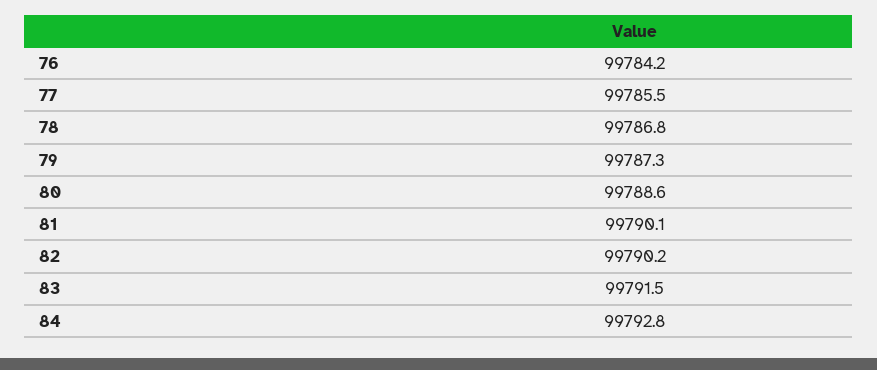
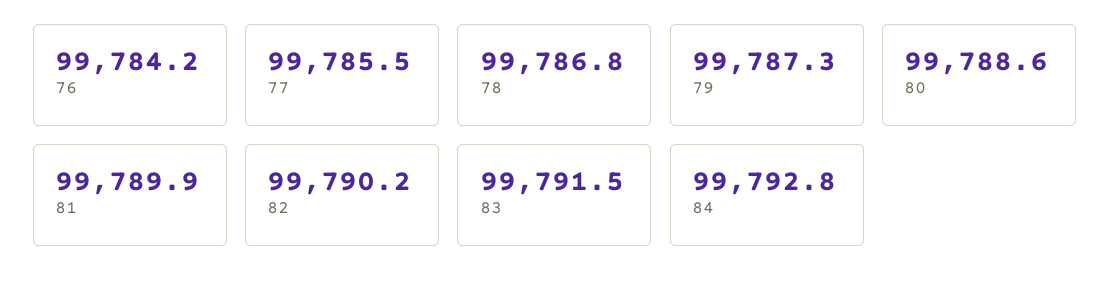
81: 99790.1 -> 99789.9

